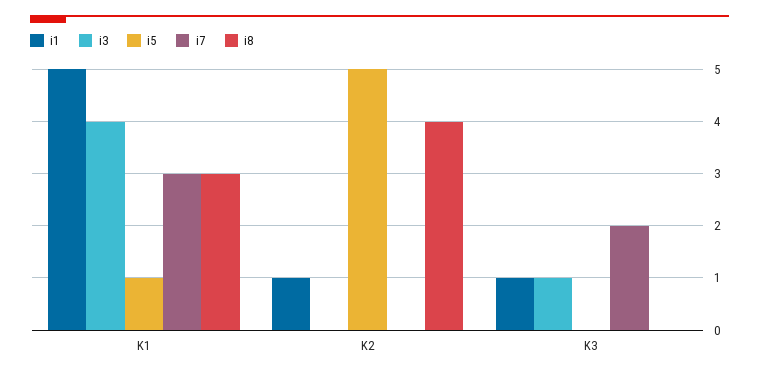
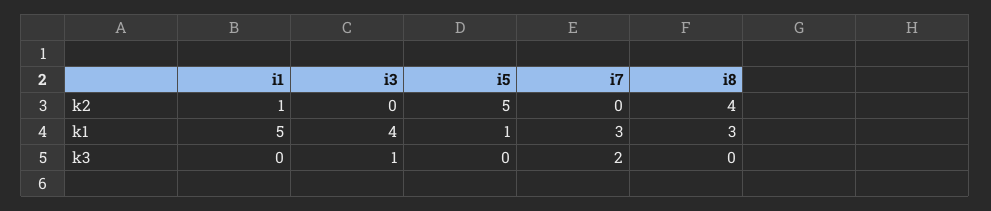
i1, K3: 1 -> 0

